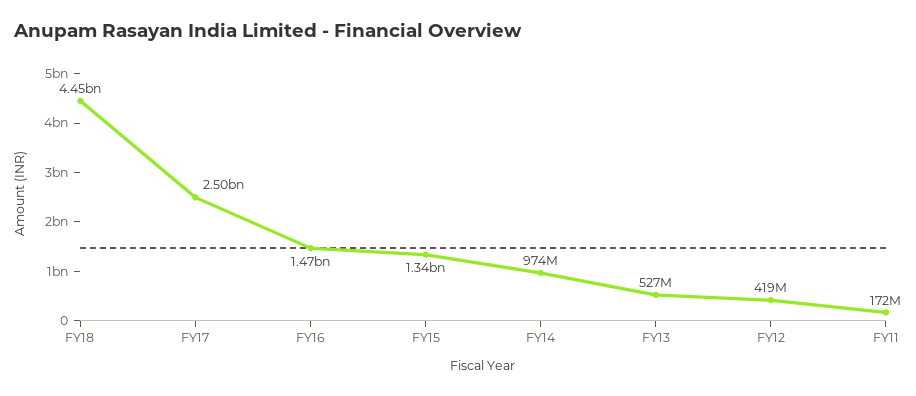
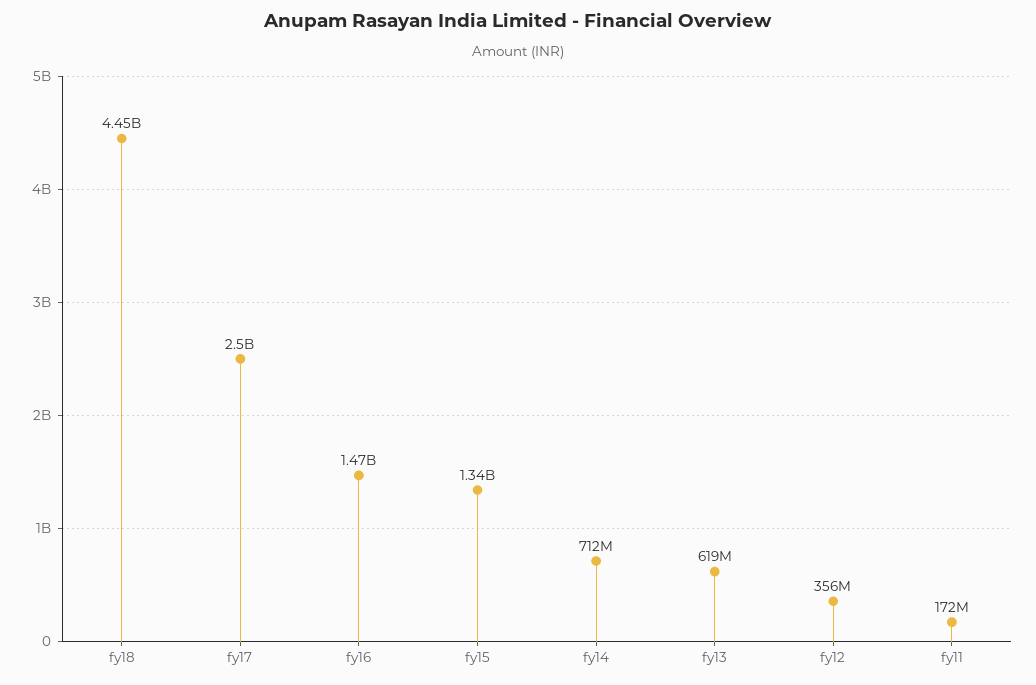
FY14: 974000000 -> 712000000
FY13: 527000000 -> 619000000
FY12: 419000000 -> 356000000

